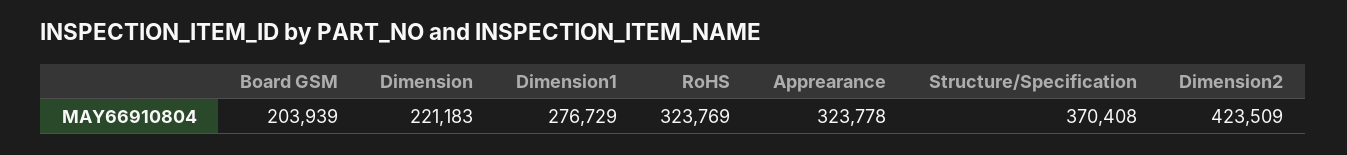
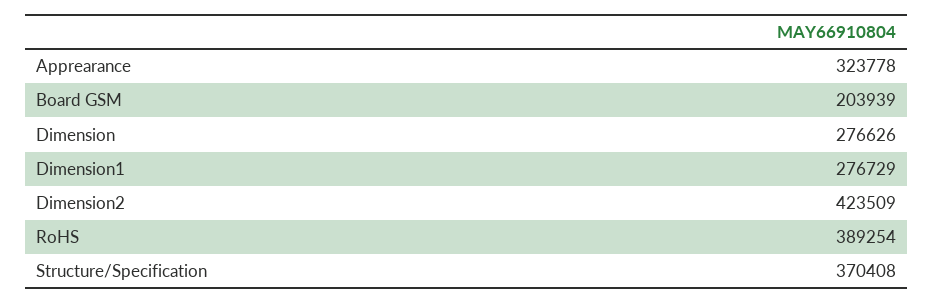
Dimension: 221183 -> 276626
RoHS: 323769 -> 389254

